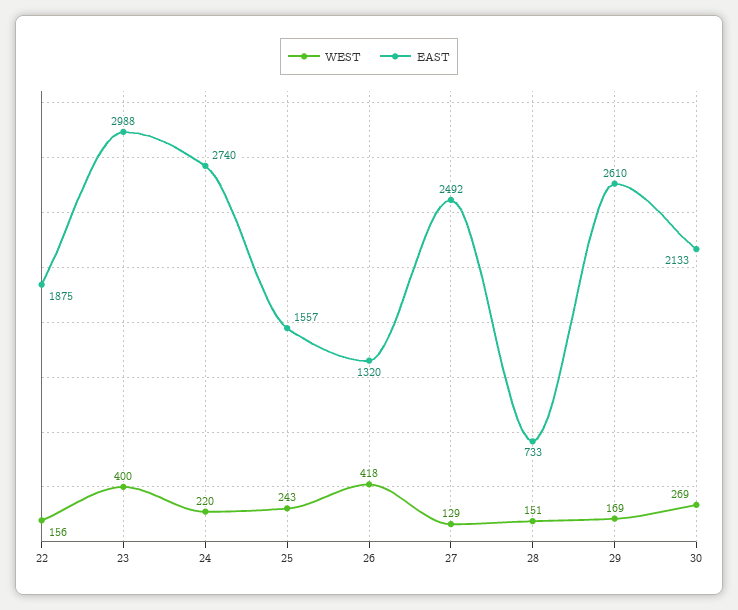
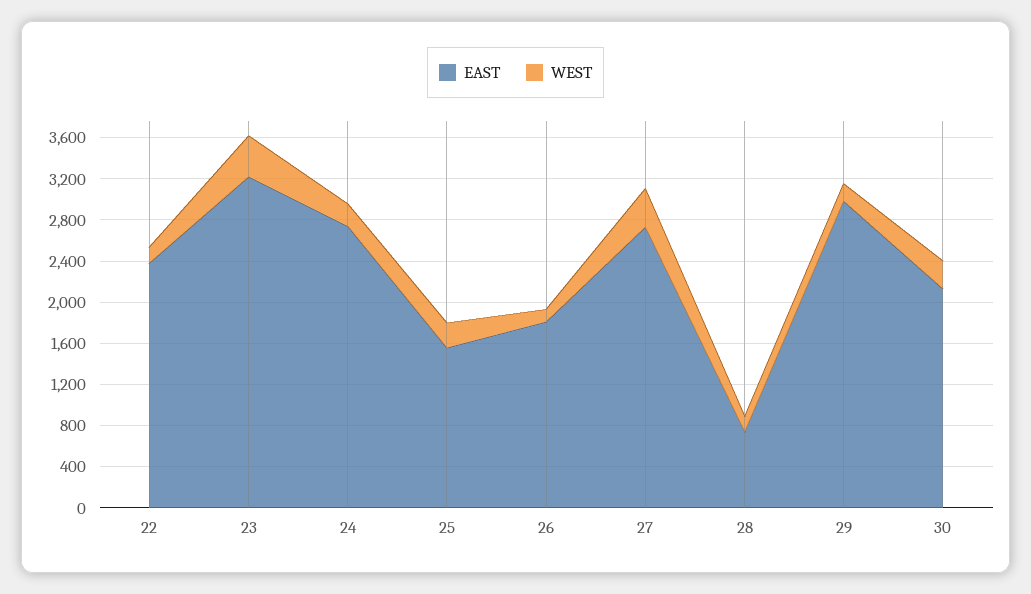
EAST, 22: 1875 -> 2400
EAST, 23: 2988 -> 3200
WEST, 26: 418 -> 100
EAST, 26: 1320 -> 1800
WEST, 27: 129 -> 400
EAST, 27: 2492 -> 2700
EAST, 29: 2610 -> 3000

